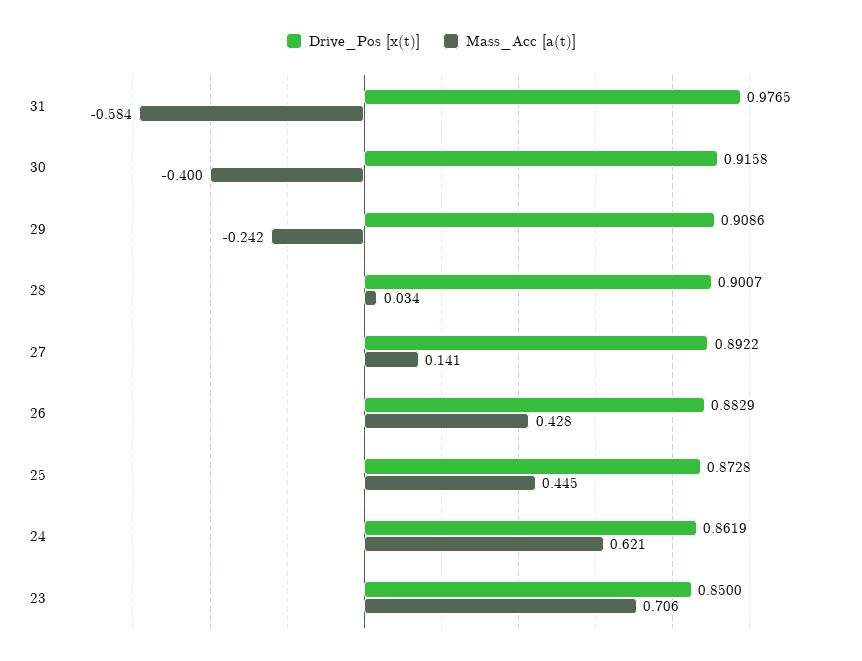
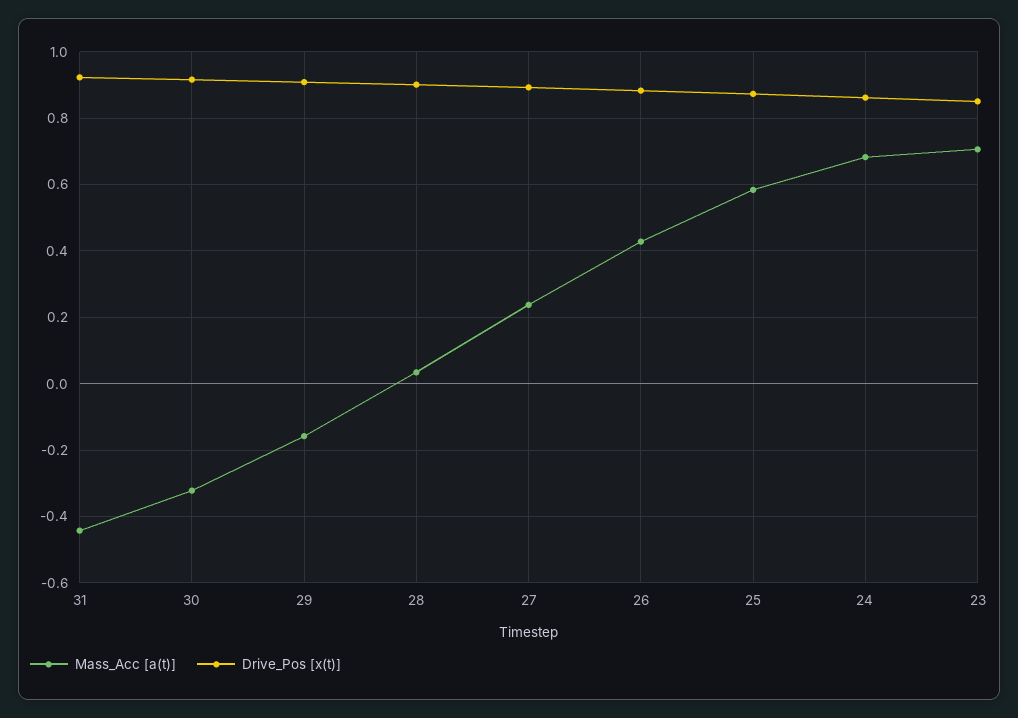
Drive_Pos [x(t)], 31: 0.9765 -> 0.92
Mass_Acc [a(t)], 31: -0.584 -> -0.44
Mass_Acc [a(t)], 30: -0.4 -> -0.32
Mass_Acc [a(t)], 29: -0.242 -> -0.16
Mass_Acc [a(t)], 27: 0.141 -> 0.24
Mass_Acc [a(t)], 25: 0.445 -> 0.58
Mass_Acc [a(t)], 24: 0.621 -> 0.68

